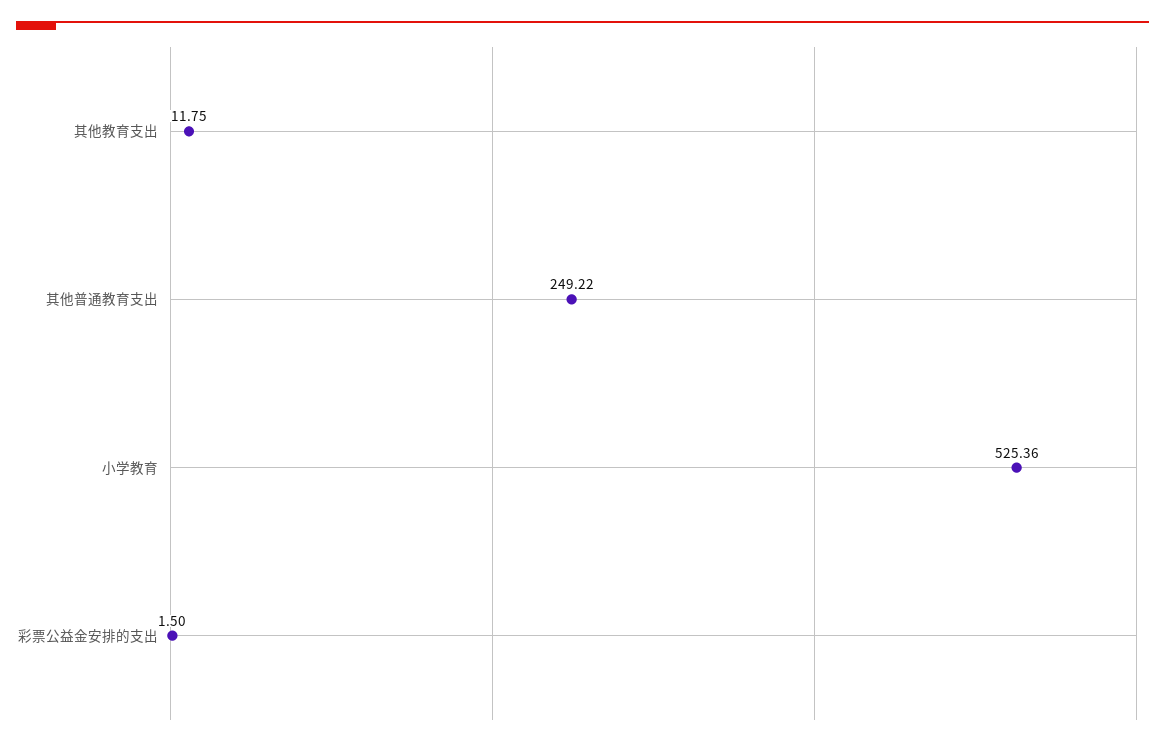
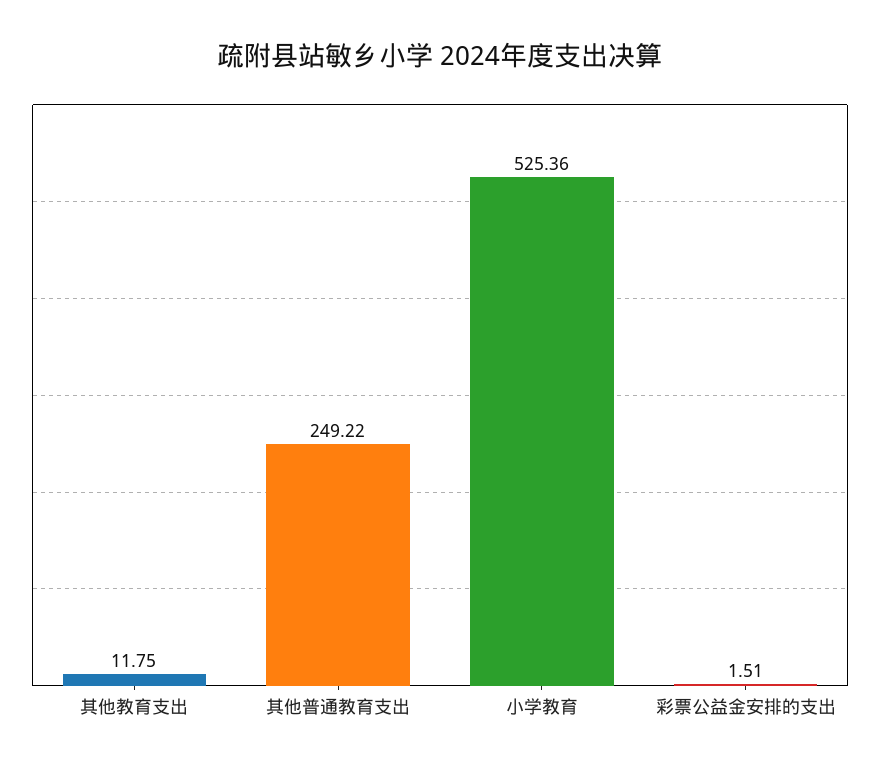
彩票公益金安排的支出: 1.5 -> 1.51

